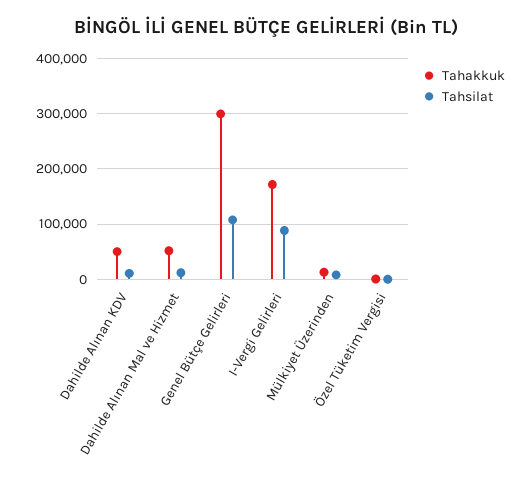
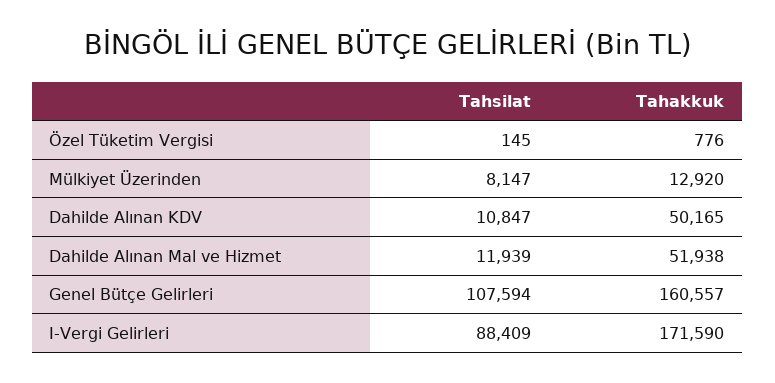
Tahakkuk, Genel Bütçe Gelirleri: 300000 -> 160557

